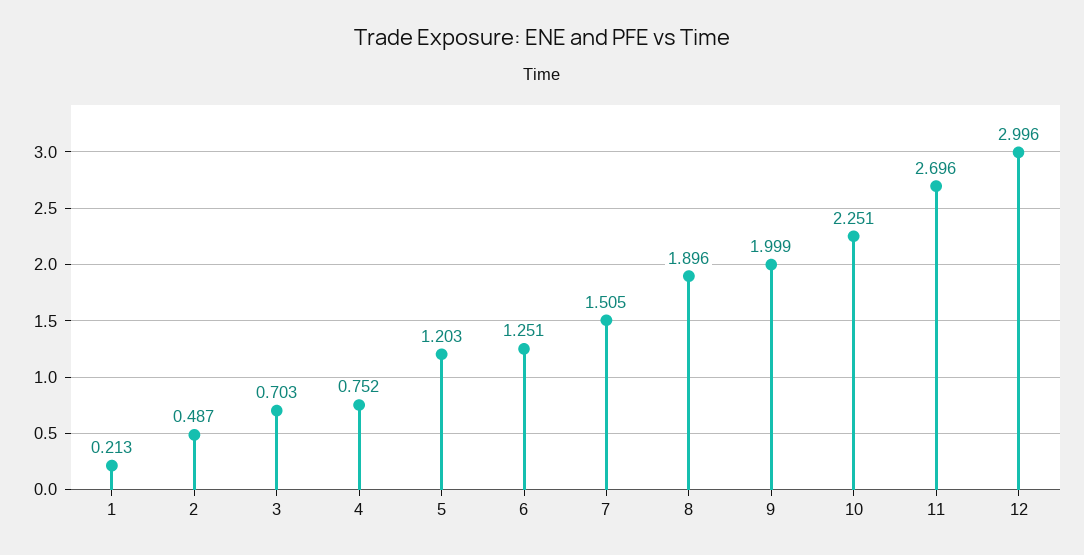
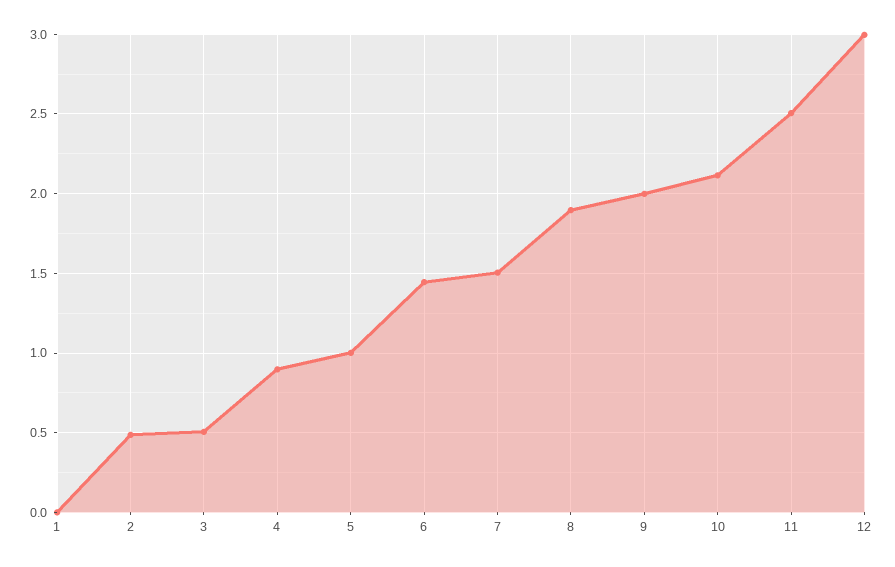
1: 0.213 -> 0
3: 0.703 -> 0.5
4: 0.752 -> 0.9
5: 1.203 -> 1
6: 1.251 -> 1.45
10: 2.251 -> 2.1
11: 2.696 -> 2.5

